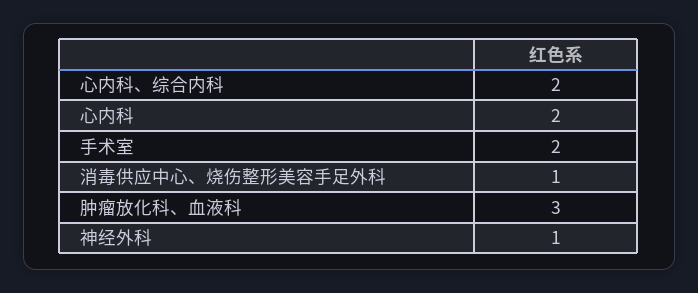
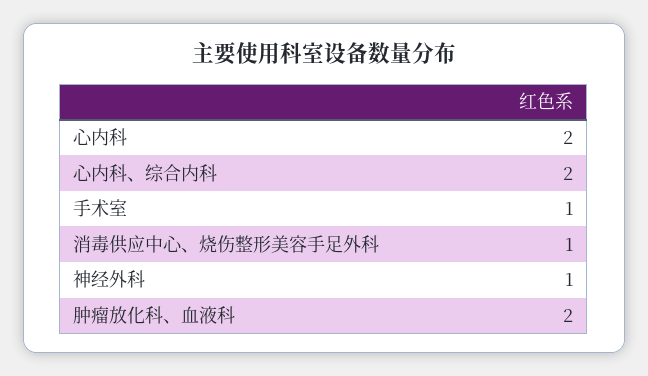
手术室: 2 -> 1
肿瘤放化科、血液科: 3 -> 2

